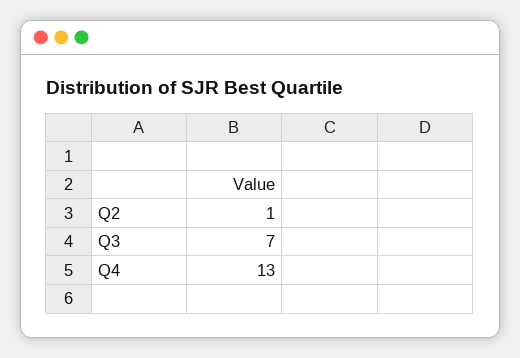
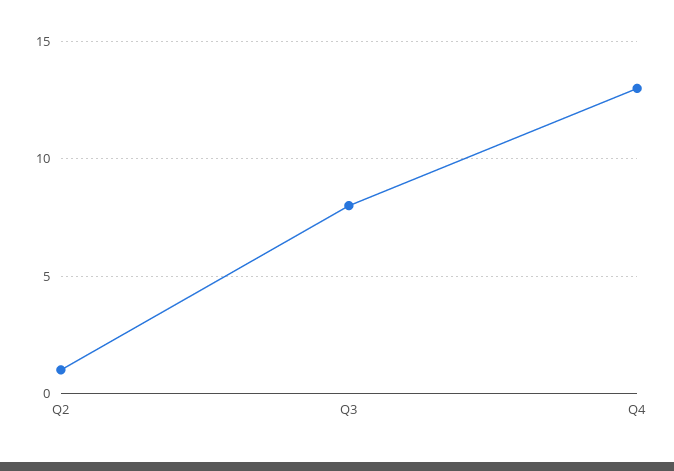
Q3: 7 -> 8

